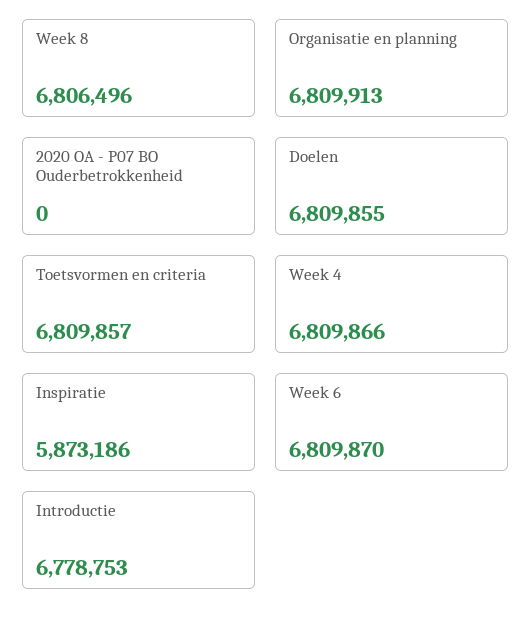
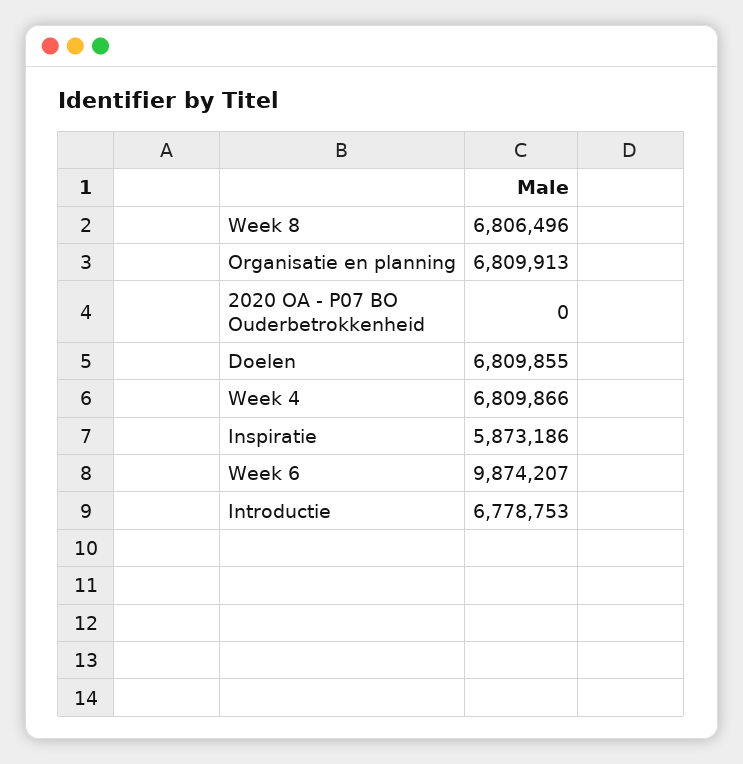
Toetsvormen en criteria: 6809857 -> none
Week 6: 6809870 -> 9874207

